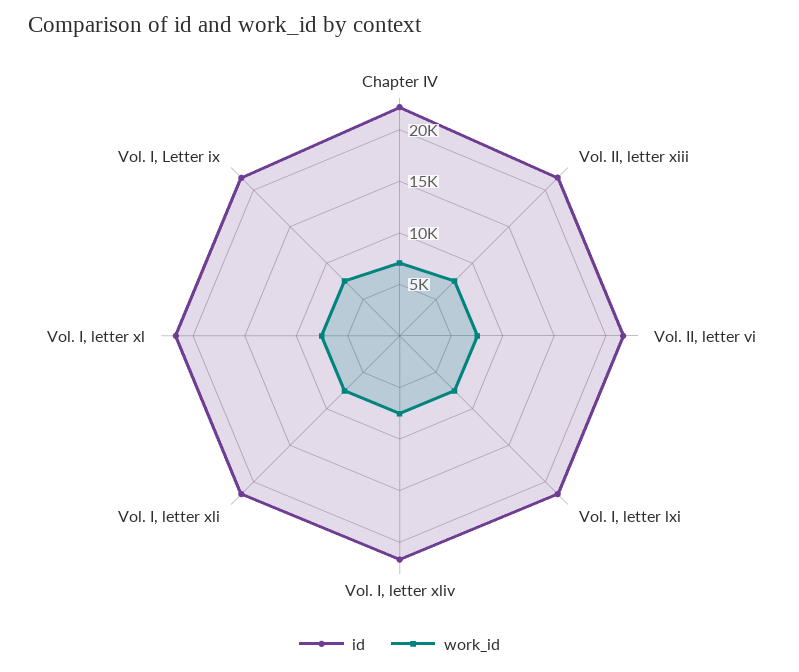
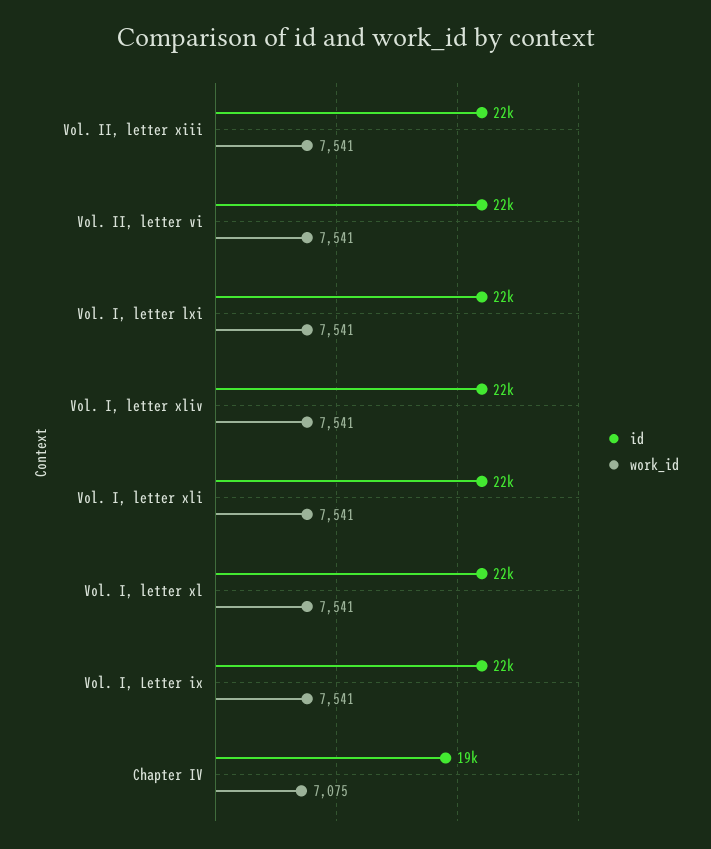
id, Chapter IV: 22000 -> 19000

